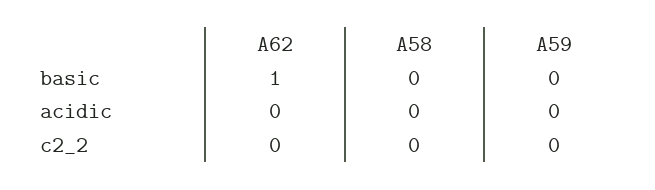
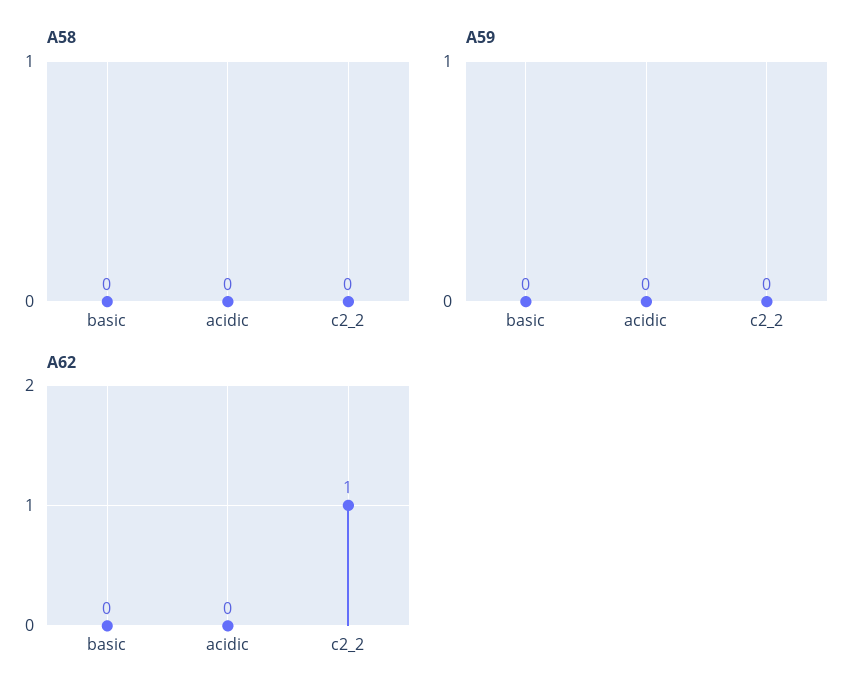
A62, basic: 1 -> 0
A62, c2_2: 0 -> 1

